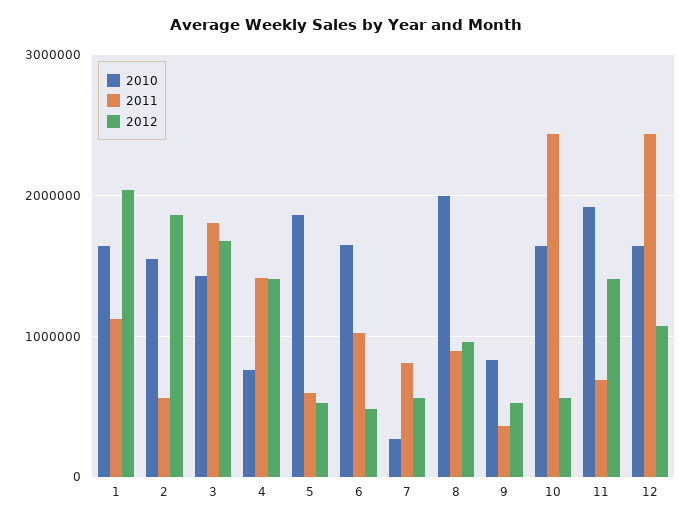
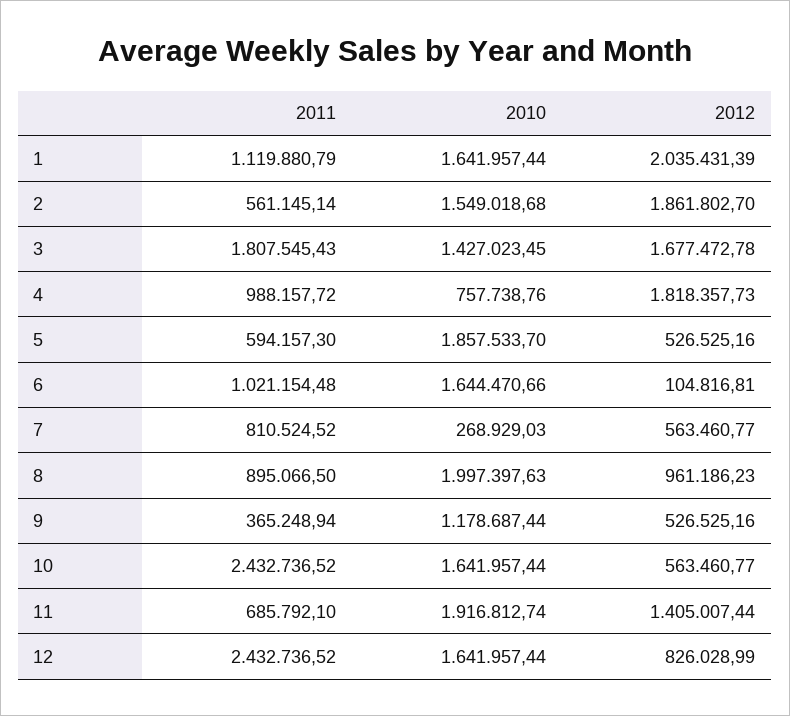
2011, 4: 1400000 -> 988157.72
2012, 4: 1400000 -> 1818357.73
2012, 6: 500000 -> 104816.81
2010, 9: 800000 -> 1178687.44
2012, 12: 1100000 -> 826028.99

